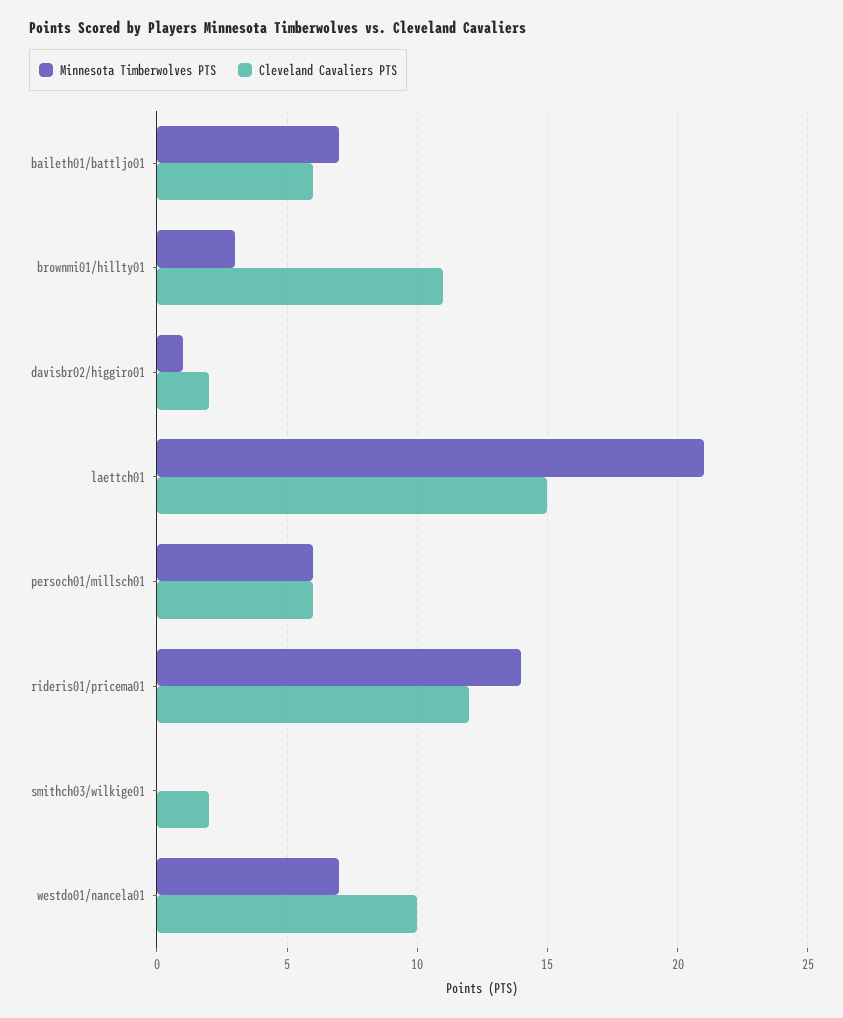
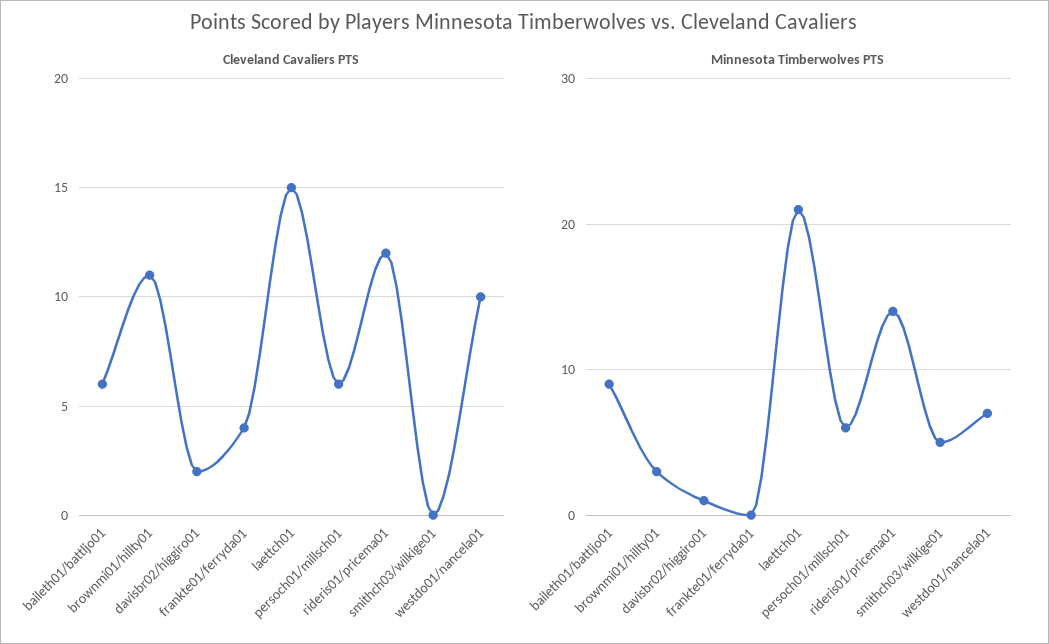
Minnesota Timberwolves PTS, baileth01/battljo01: 7 -> 9
Minnesota Timberwolves PTS, smithch03/wilkige01: 0 -> 5
Cleveland Cavaliers PTS, smithch03/wilkige01: 2 -> 0
Cleveland Cavaliers PTS, frankte01/ferryda01: none -> 4
Minnesota Timberwolves PTS, frankte01/ferryda01: none -> 0

